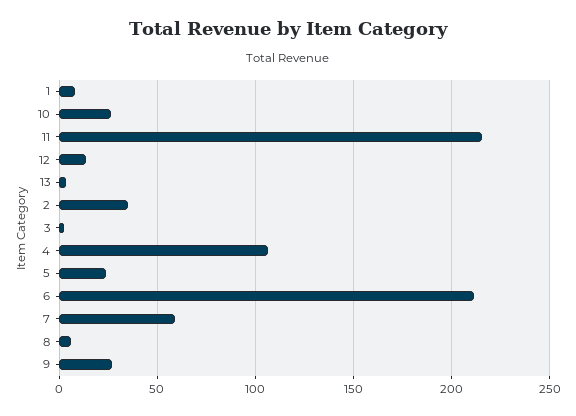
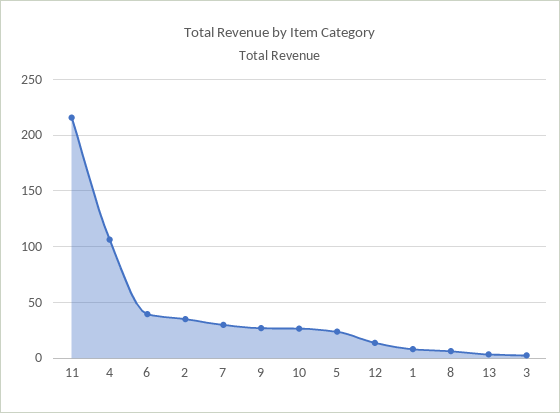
6: 210 -> 40
7: 60 -> 30

